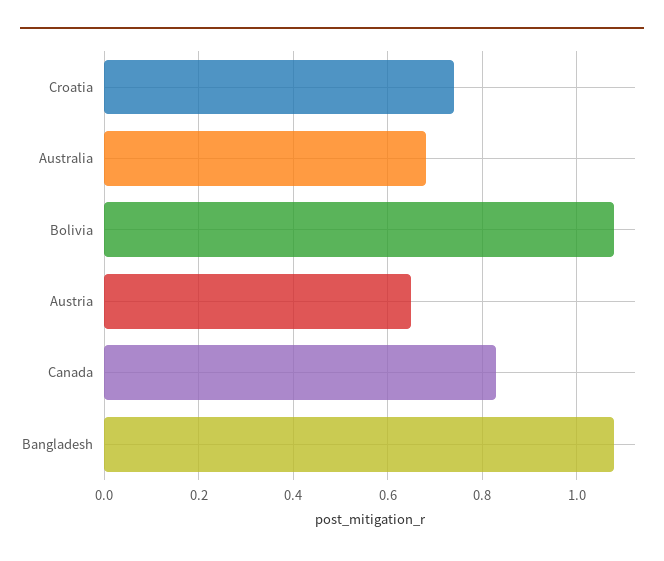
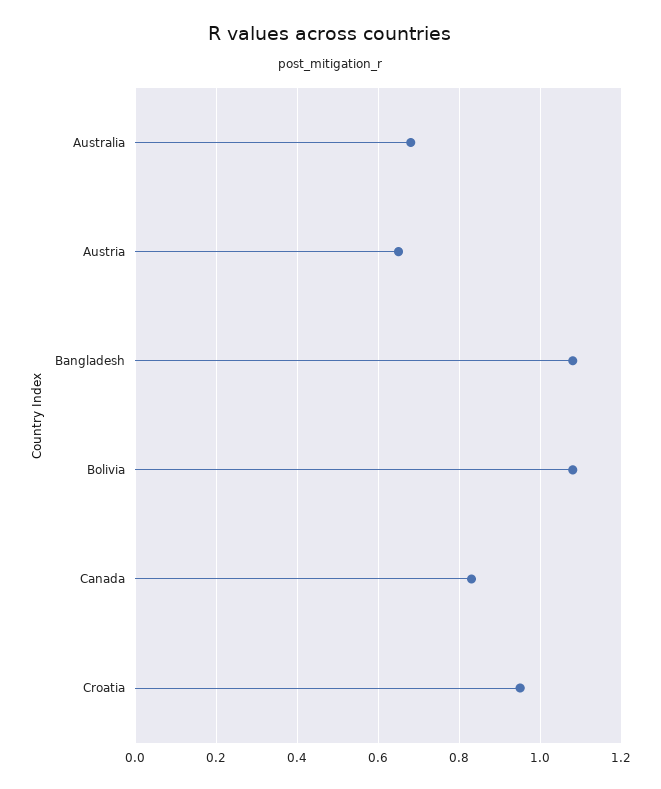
Croatia: 0.75 -> 0.95

